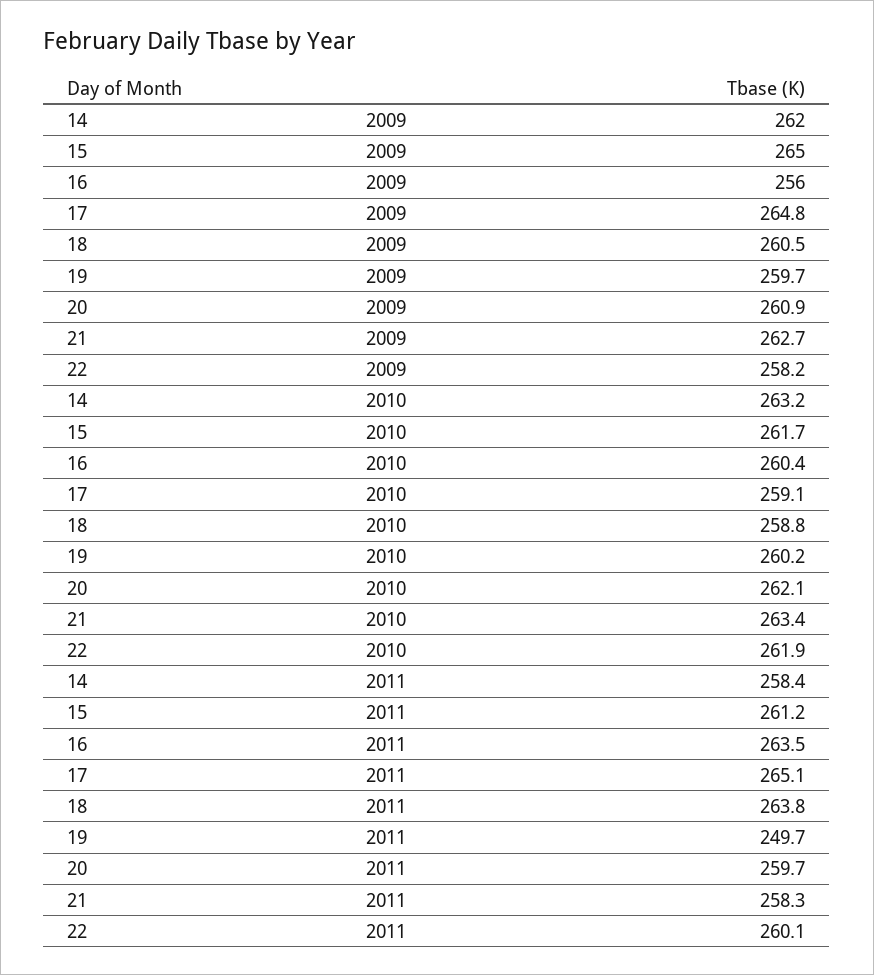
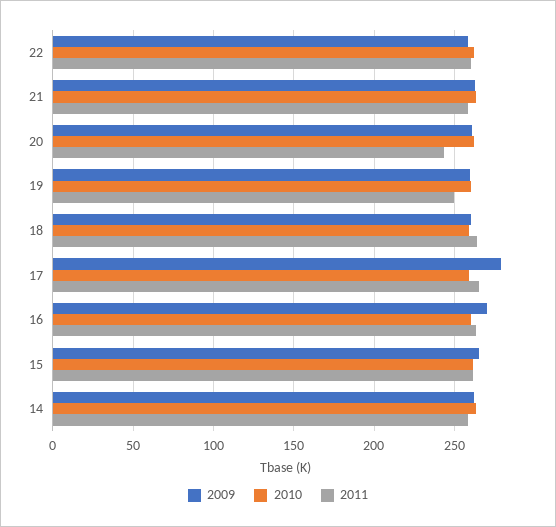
2009, 16: 256 -> 270
2009, 17: 264.8 -> 280
2011, 20: 259.7 -> 245

